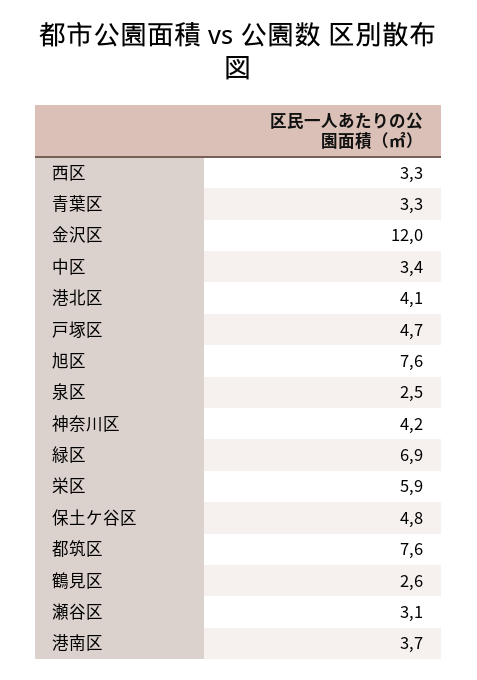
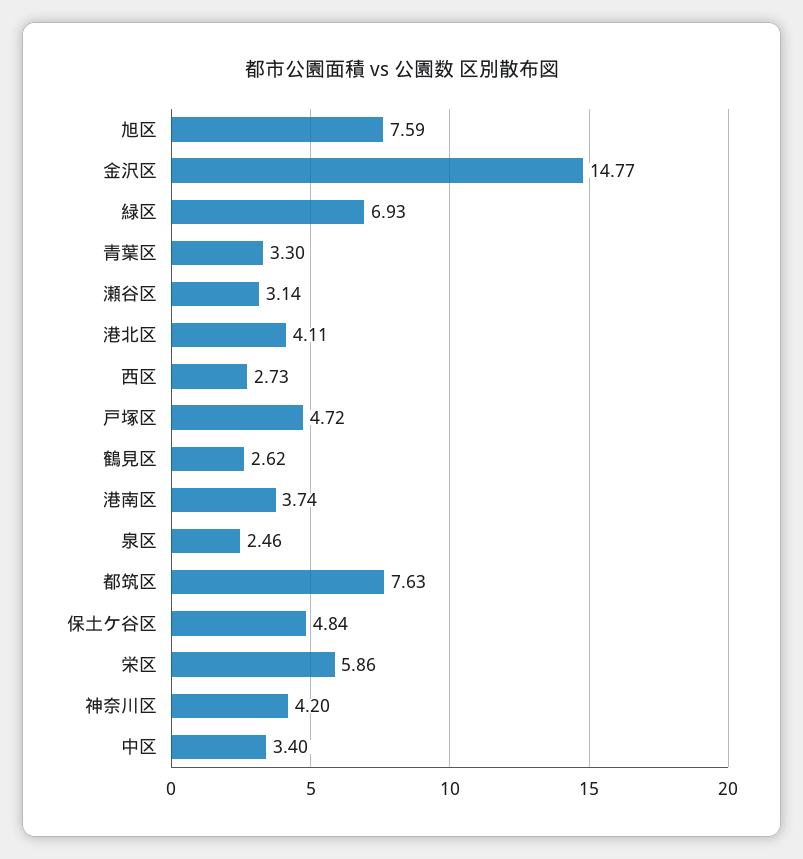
西区: 3.3 -> 2.73
金沢区: 12 -> 14.77

